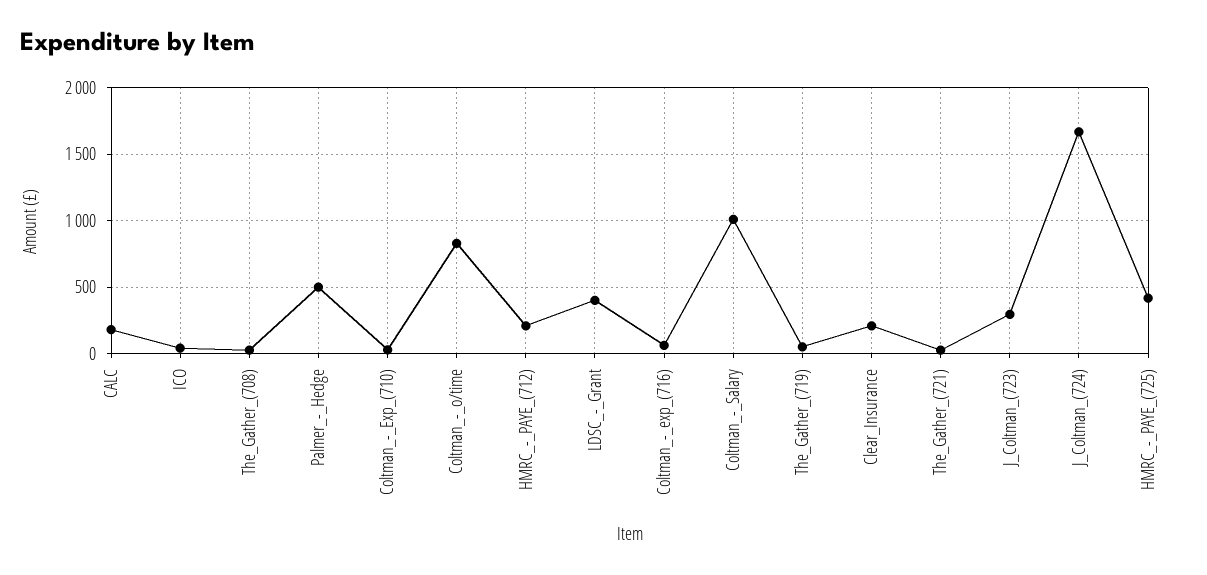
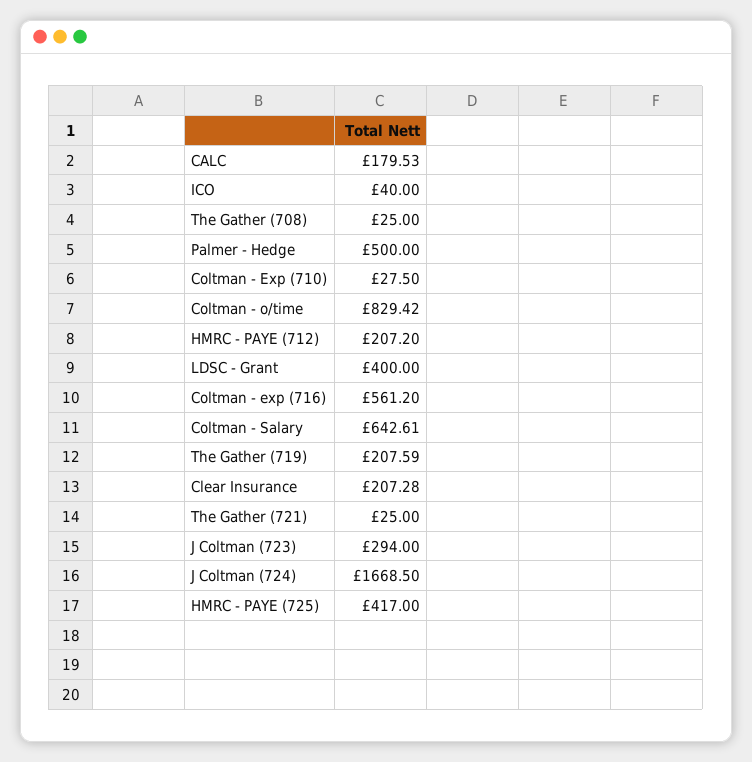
Coltman_-_exp_(716): 50 -> 561.2
Coltman_-_Salary: 1000 -> 642.61
The_Gather_(719): 50 -> 207.59

